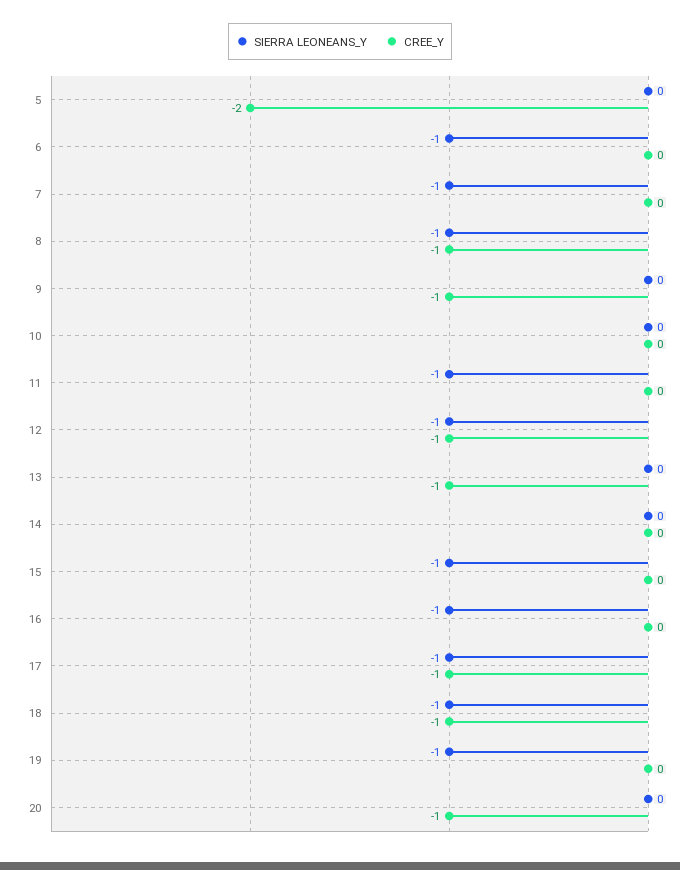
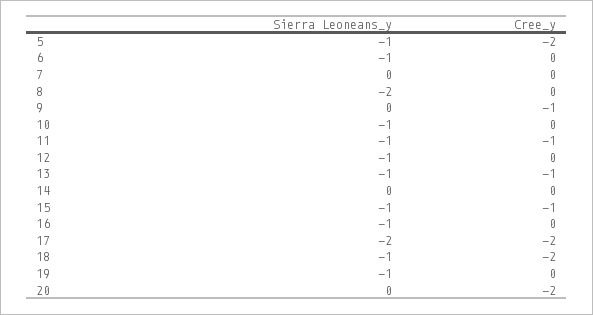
SIERRA LEONEANS_Y, 5: 0 -> -1
SIERRA LEONEANS_Y, 7: -1 -> 0
SIERRA LEONEANS_Y, 8: -1 -> -2
CREE_Y, 8: -1 -> 0
SIERRA LEONEANS_Y, 10: 0 -> -1
CREE_Y, 11: 0 -> -1
CREE_Y, 12: -1 -> 0
SIERRA LEONEANS_Y, 13: 0 -> -1
CREE_Y, 15: 0 -> -1
SIERRA LEONEANS_Y, 17: -1 -> -2
CREE_Y, 17: -1 -> -2
CREE_Y, 18: -1 -> -2
CREE_Y, 20: -1 -> -2

